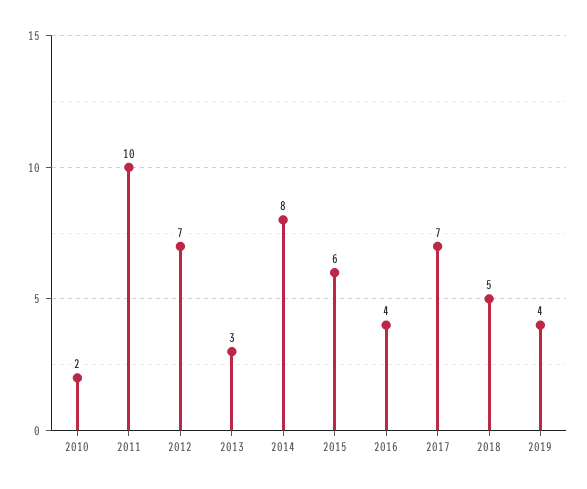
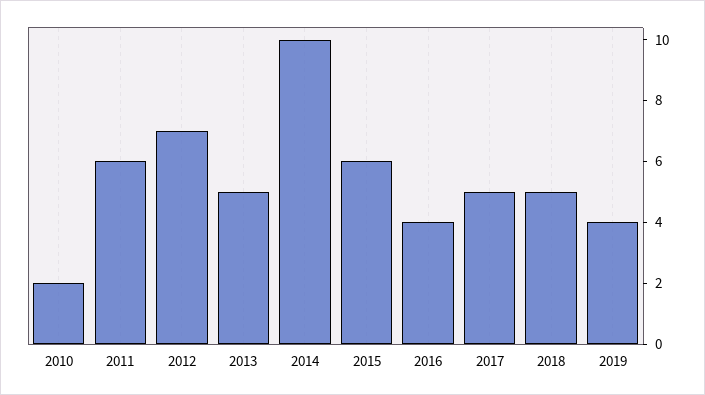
2011: 10 -> 6
2013: 3 -> 5
2014: 8 -> 10
2017: 7 -> 5

